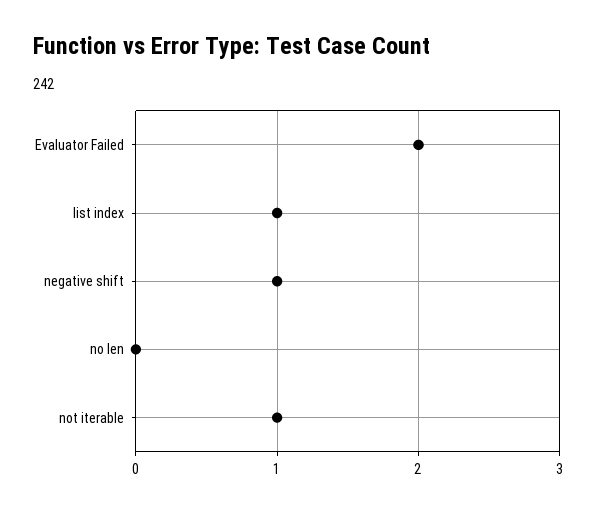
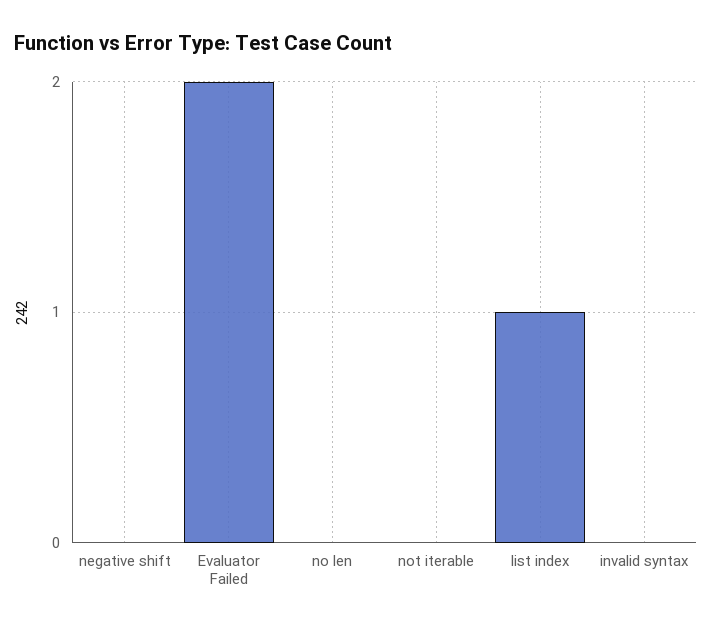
negative shift: 1 -> 0
not iterable: 1 -> 0
invalid syntax: none -> 0

